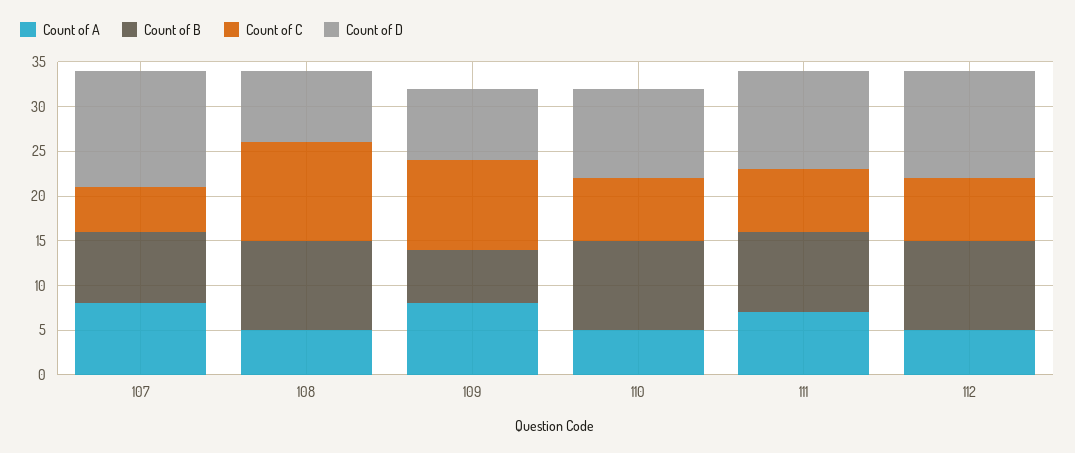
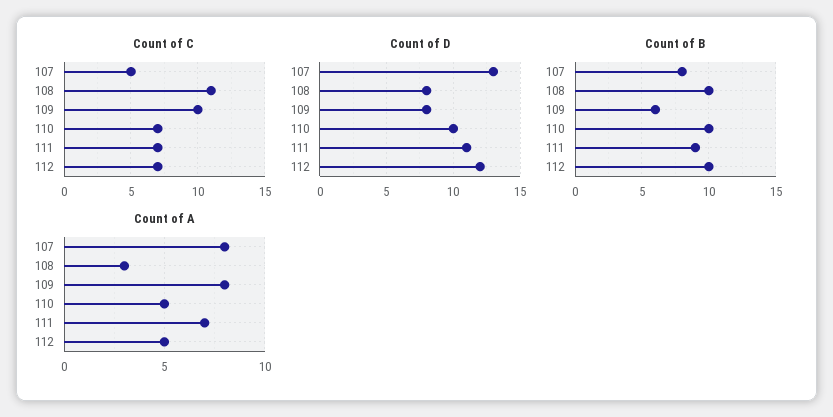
Count of A, 108: 5 -> 3

